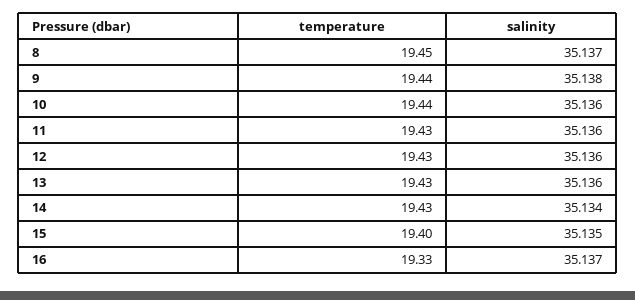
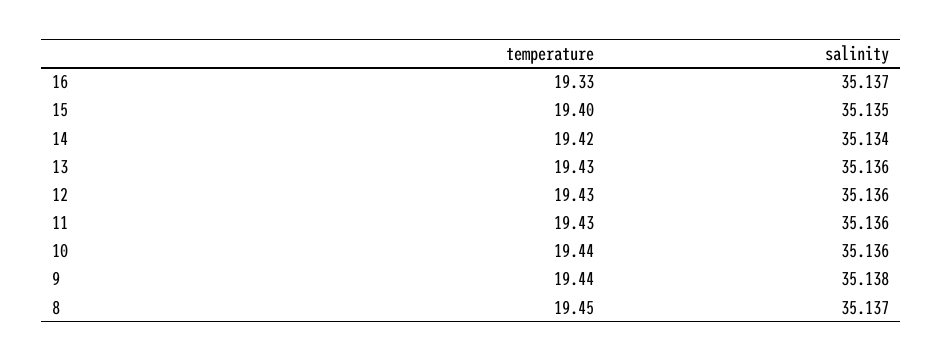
temperature, 14: 19.43 -> 19.42

